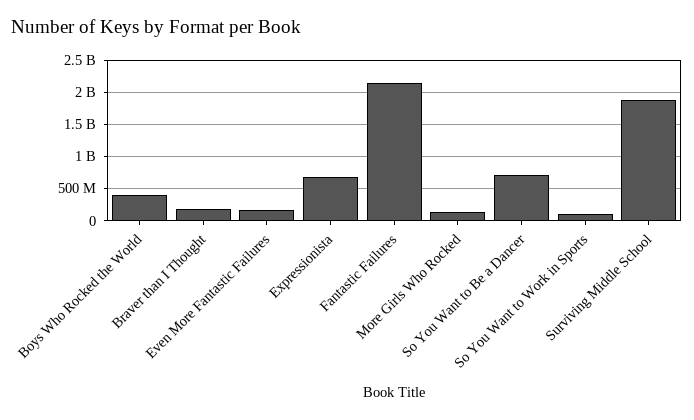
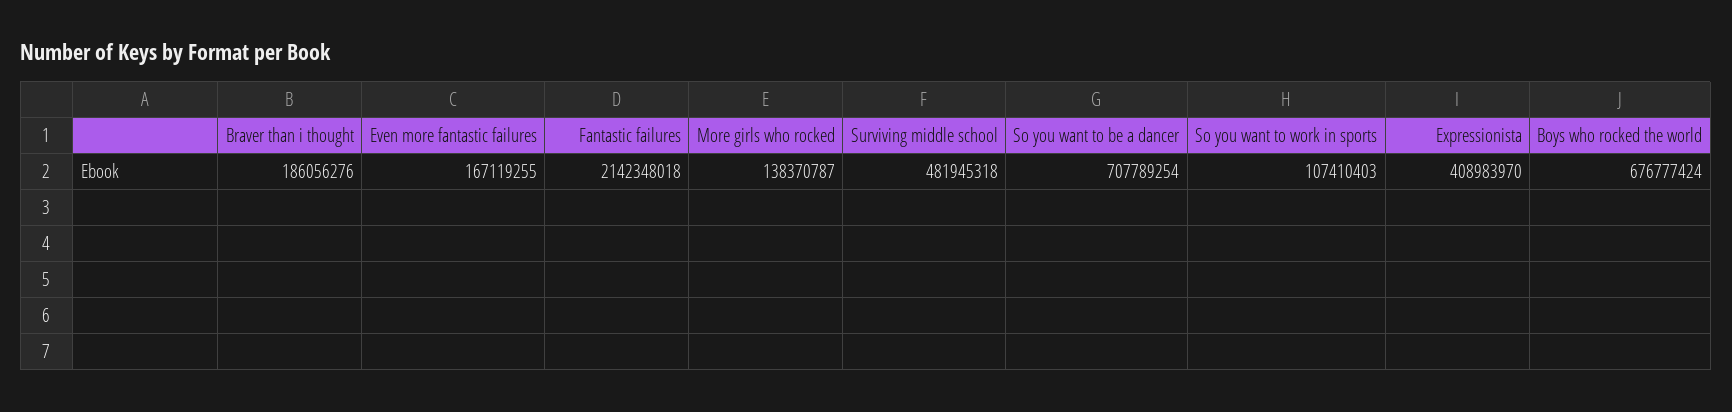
Boys Who Rocked the World: 400000000 -> 676777424
Expressionista: 700000000 -> 408983970
Surviving Middle School: 1900000000 -> 481945318

